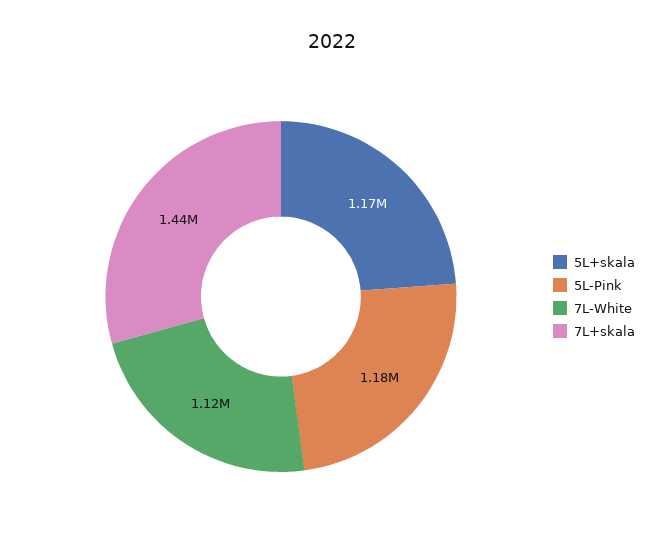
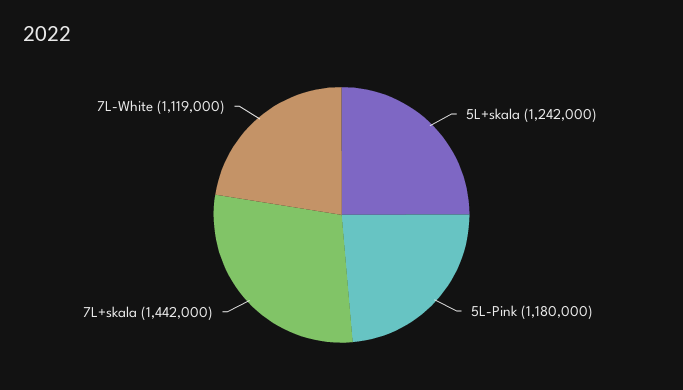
5L+skala: 1170000 -> 1242000

